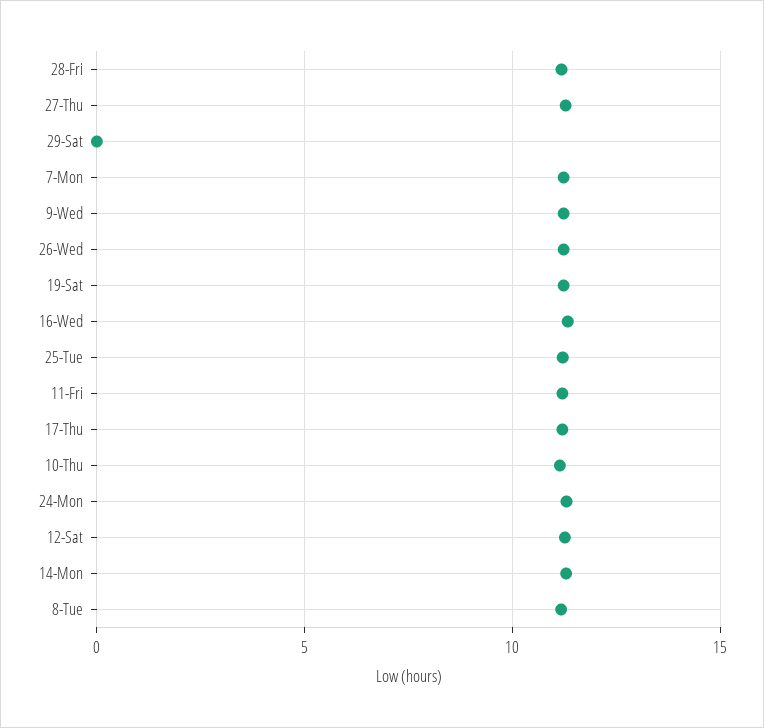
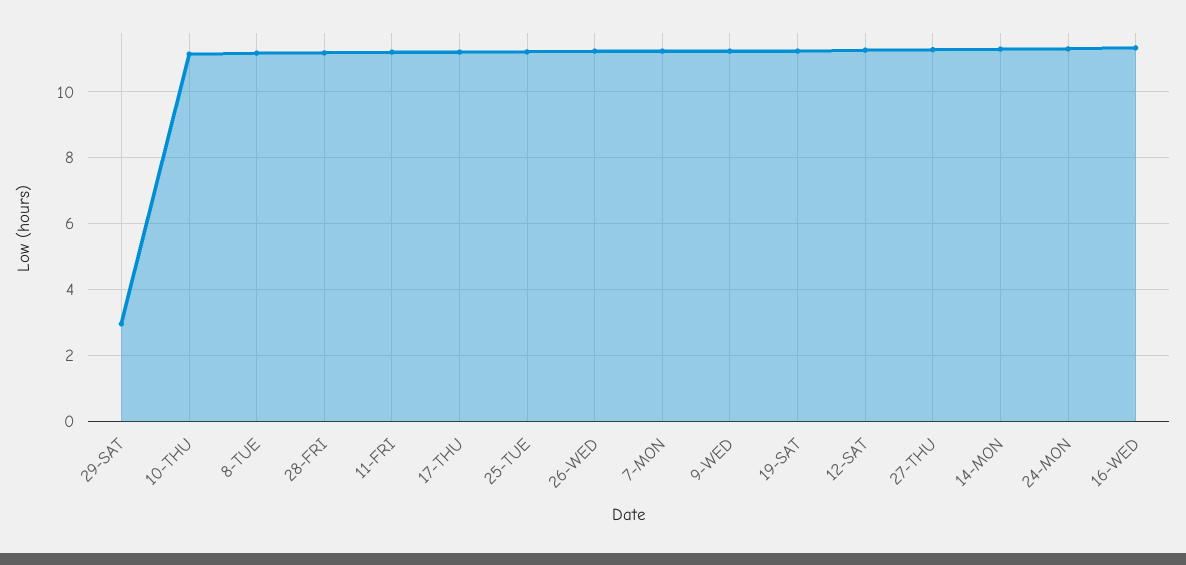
29-Sat: 0 -> 3

